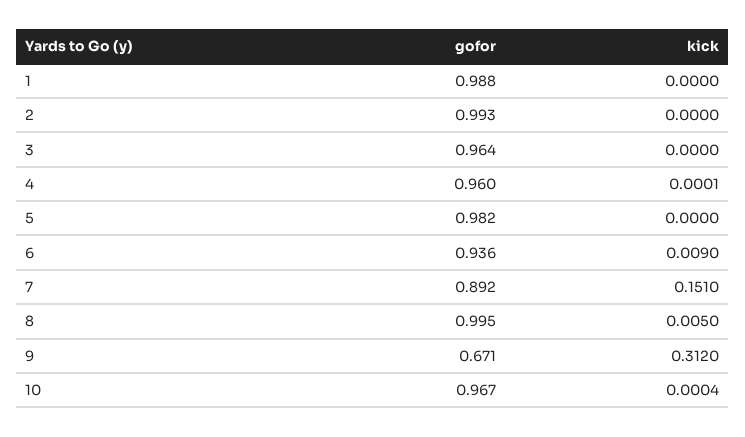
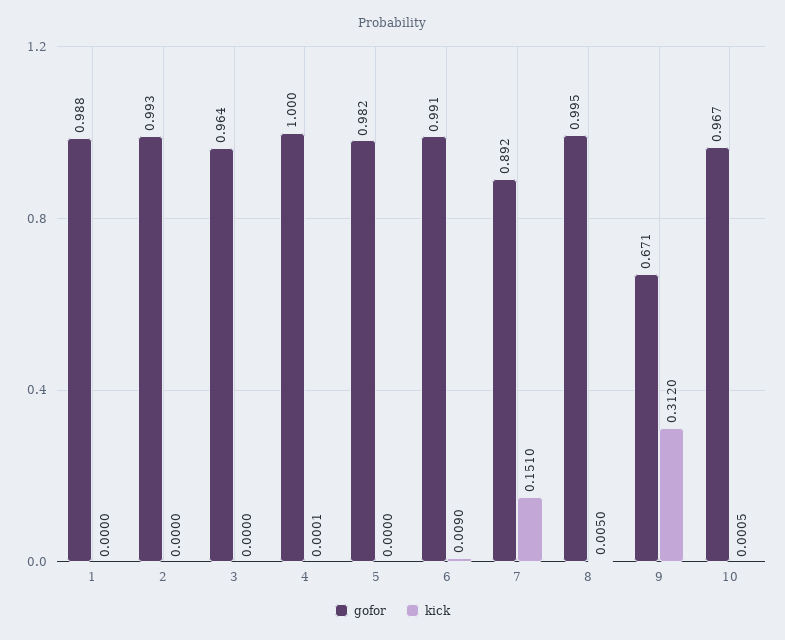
gofor, 4: 0.96 -> 1
gofor, 6: 0.936 -> 0.991
kick, 10: 0.0004 -> 0.0005

